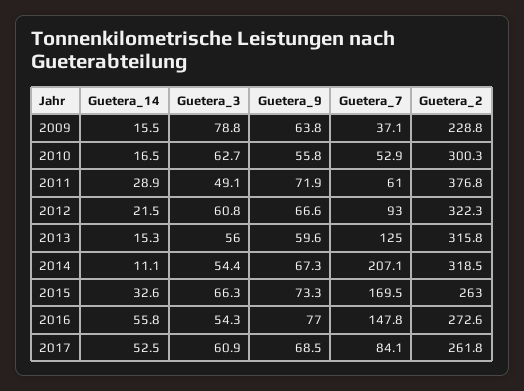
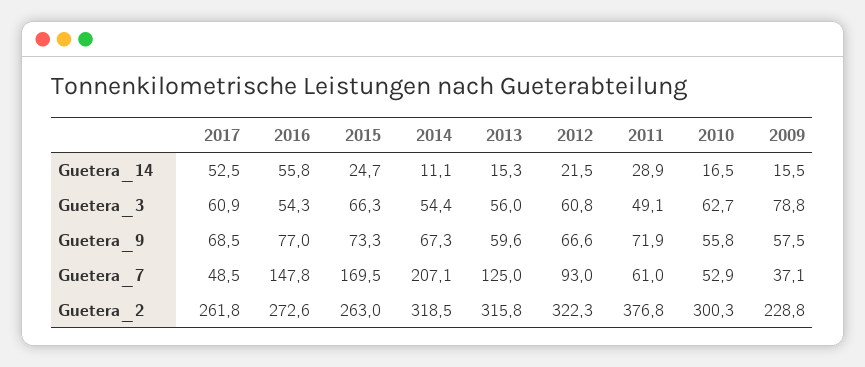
Guetera_9, 2009: 63.8 -> 57.5
Guetera_14, 2015: 32.6 -> 24.7
Guetera_7, 2017: 84.1 -> 48.5

